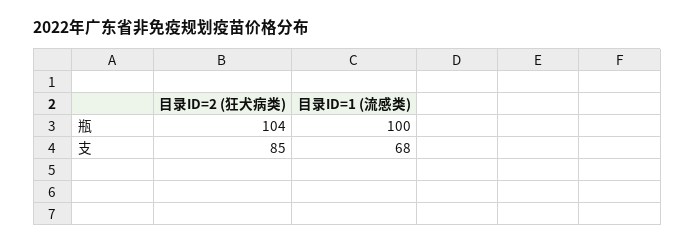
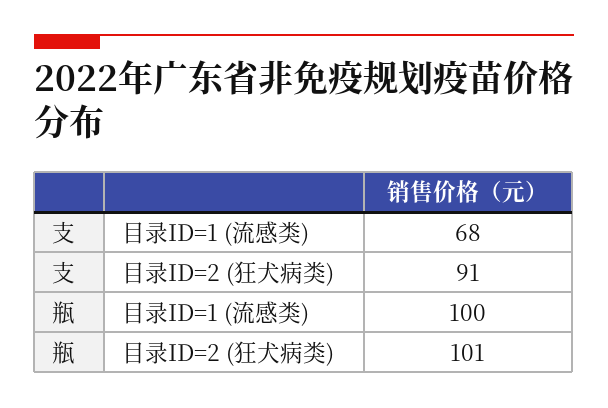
目录ID=2 (狂犬病类), 瓶: 104 -> 101
目录ID=2 (狂犬病类), 支: 85 -> 91

